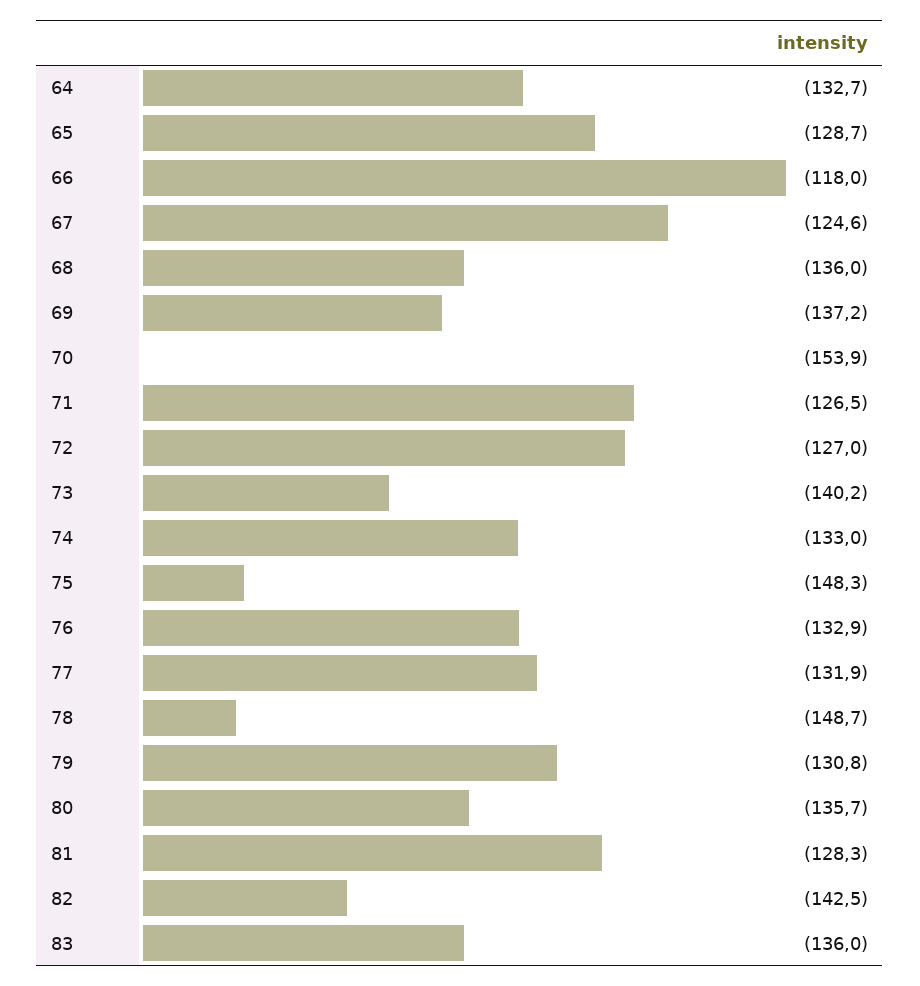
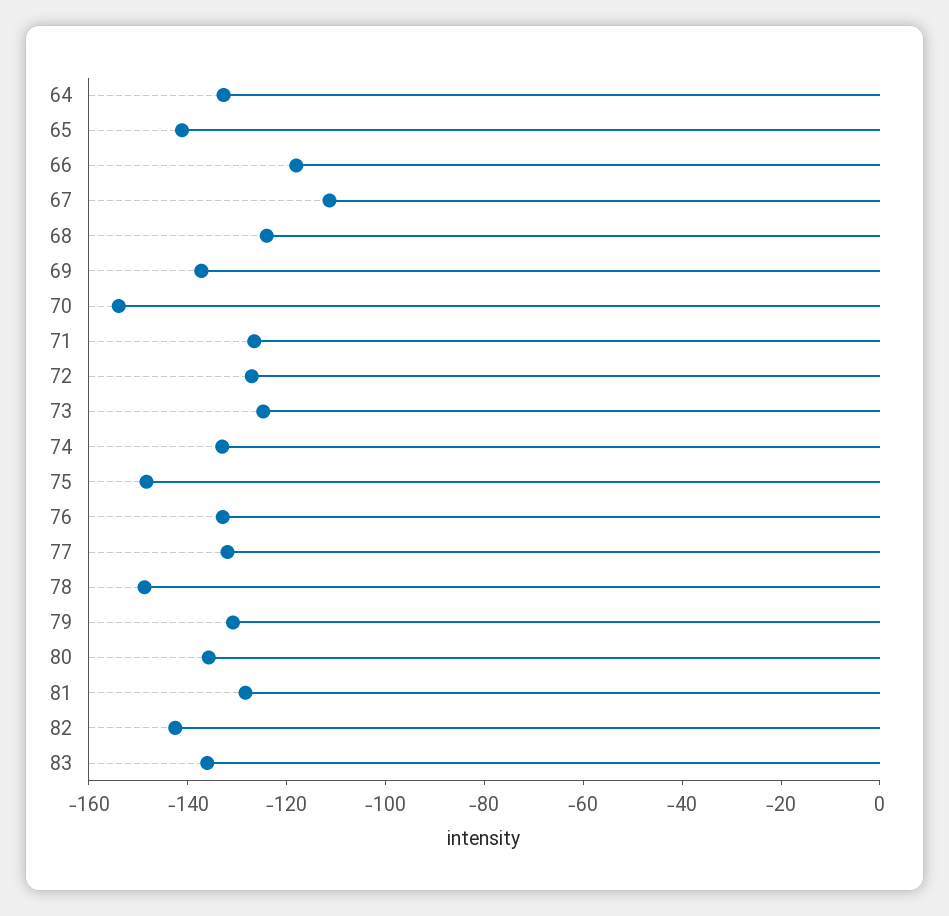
65: -128.7 -> -140
67: -124.6 -> -110
68: -136 -> -125
73: -140.2 -> -125

